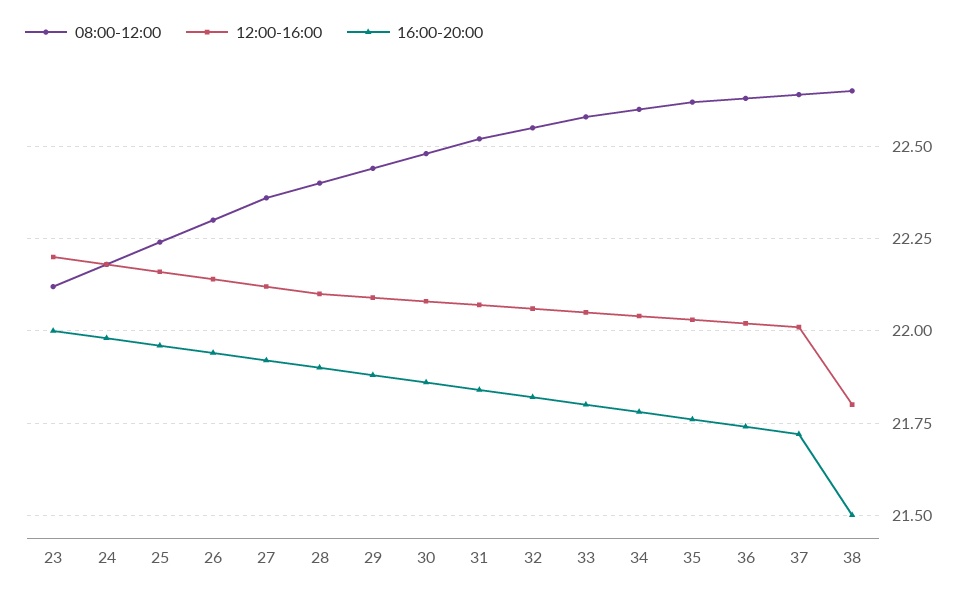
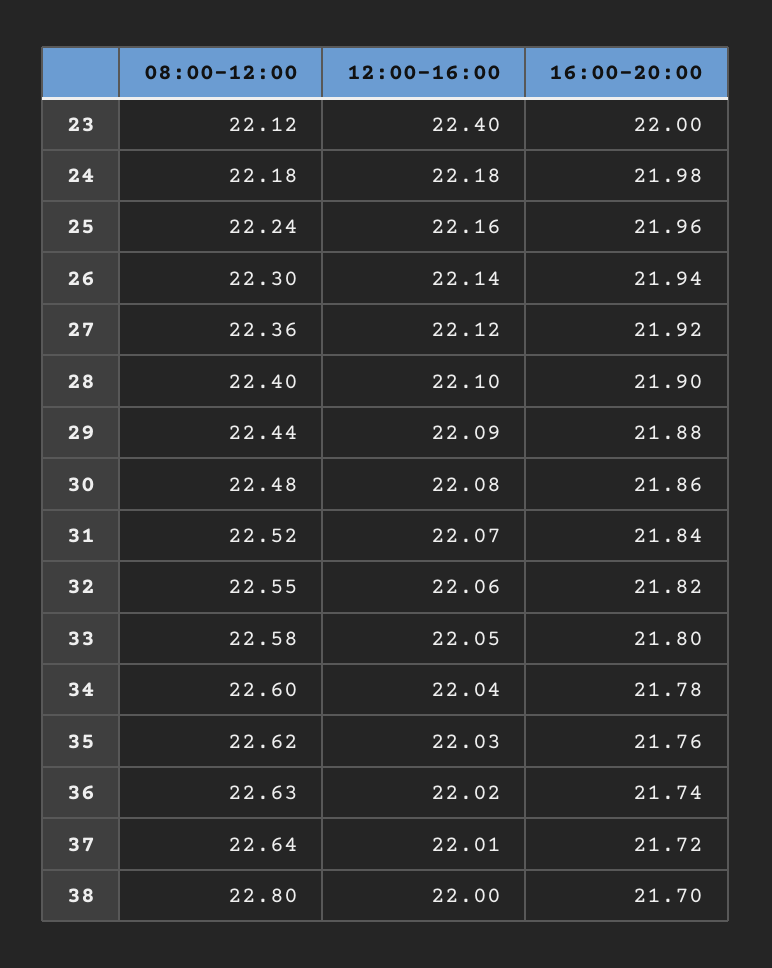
12:00-16:00, 23: 22.2 -> 22.4
08:00-12:00, 38: 22.65 -> 22.8
12:00-16:00, 38: 21.8 -> 22
16:00-20:00, 38: 21.5 -> 21.7

